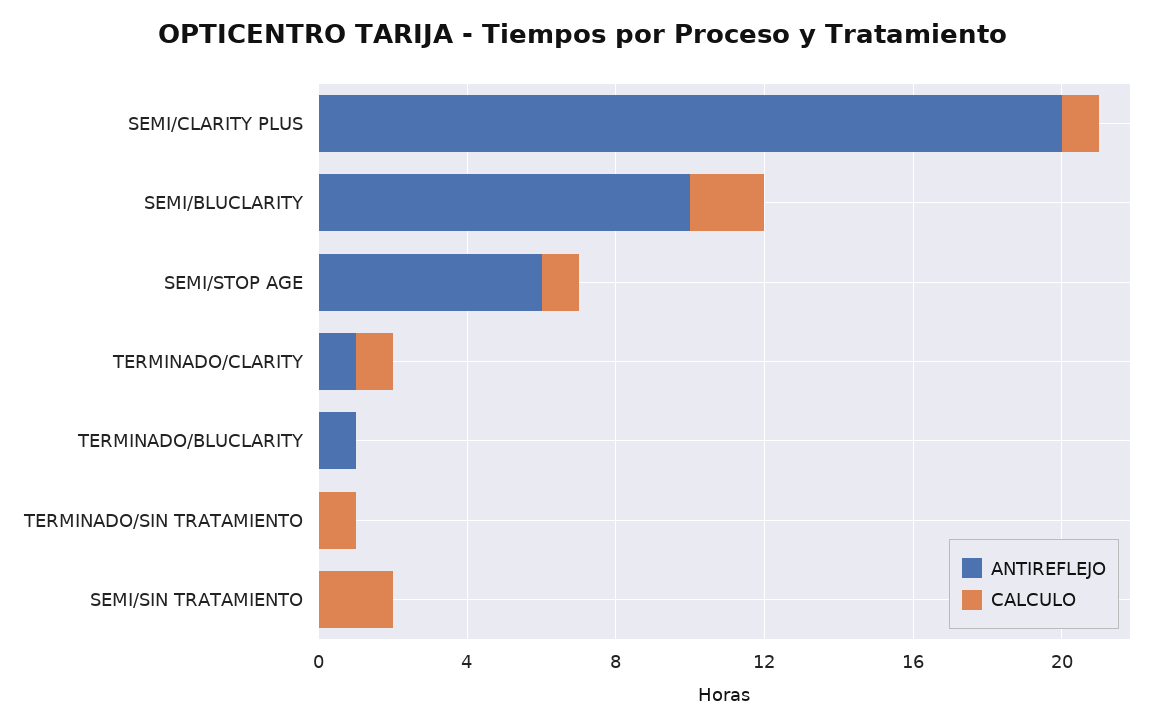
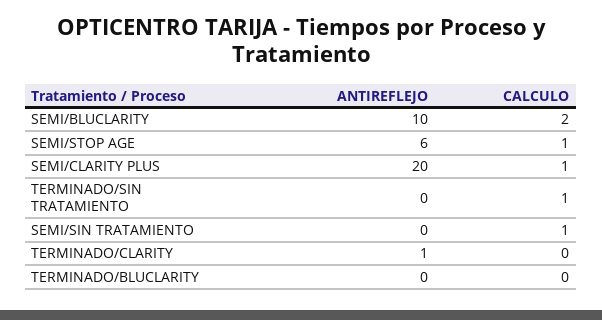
CALCULO, TERMINADO/CLARITY: 1 -> 0
ANTIREFLEJO, TERMINADO/BLUCLARITY: 1 -> 0
CALCULO, SEMI/SIN TRATAMIENTO: 2 -> 1

